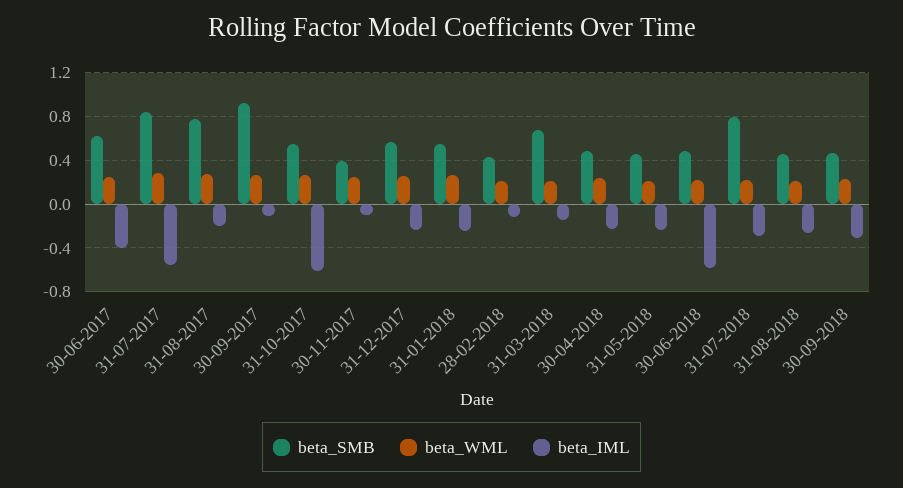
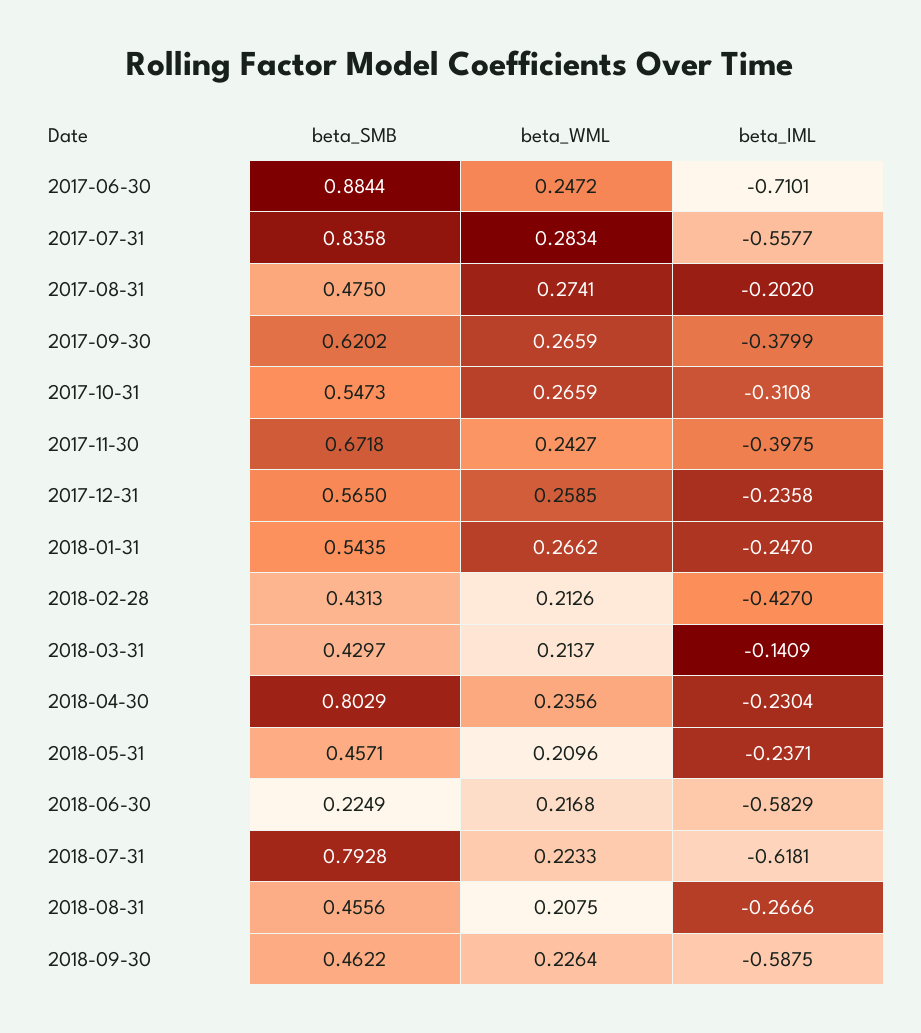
beta_SMB, 30-06-2017: 0.6 -> 0.8844
beta_IML, 30-06-2017: -0.4 -> -0.7101
beta_SMB, 31-08-2017: 0.8 -> 0.475
beta_SMB, 30-09-2017: 0.9 -> 0.6202
beta_IML, 30-09-2017: -0.1 -> -0.3799
beta_IML, 31-10-2017: -0.6 -> -0.3108
beta_SMB, 30-11-2017: 0.4 -> 0.6718
beta_IML, 30-11-2017: -0.1 -> -0.3975
beta_IML, 28-02-2018: -0.1 -> -0.427
beta_SMB, 31-03-2018: 0.7 -> 0.4297
beta_SMB, 30-04-2018: 0.5 -> 0.8029
beta_SMB, 30-06-2018: 0.5 -> 0.2249
beta_IML, 31-07-2018: -0.3 -> -0.6181
beta_IML, 30-09-2018: -0.3 -> -0.5875

